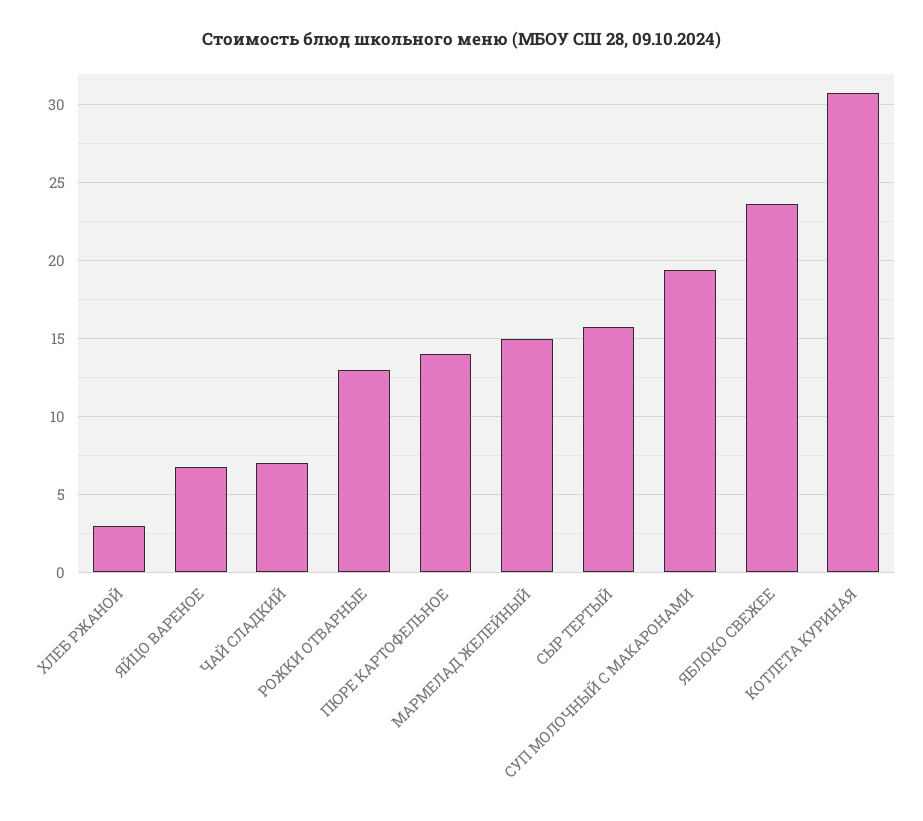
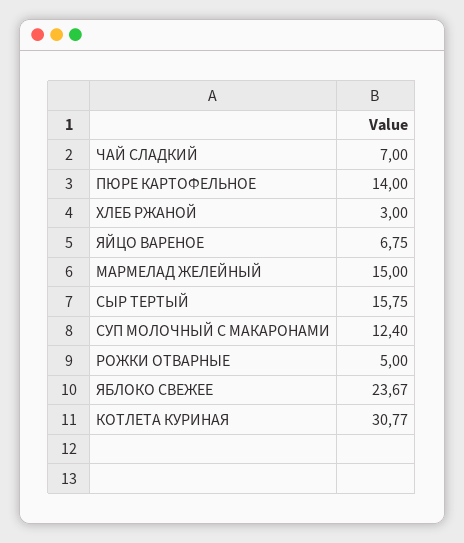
РОЖКИ ОТВАРНЫЕ: 13 -> 5
СУП МОЛОЧНЫЙ С МАКАРОНАМИ: 19.5 -> 12.4

